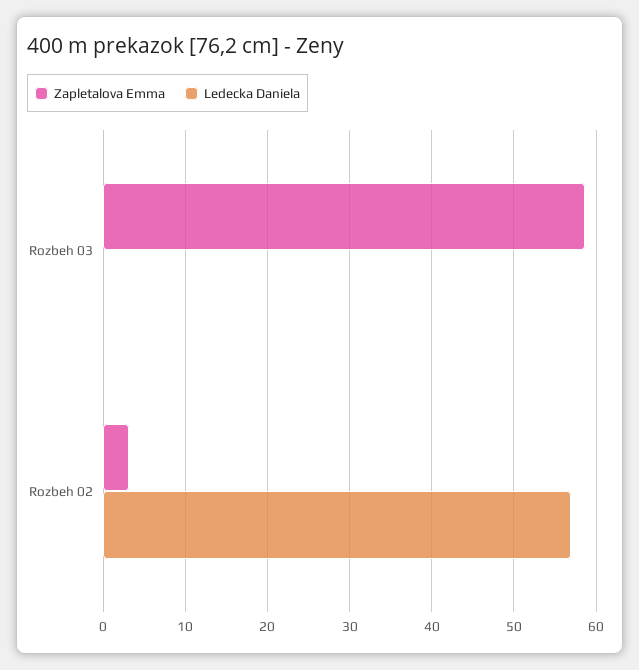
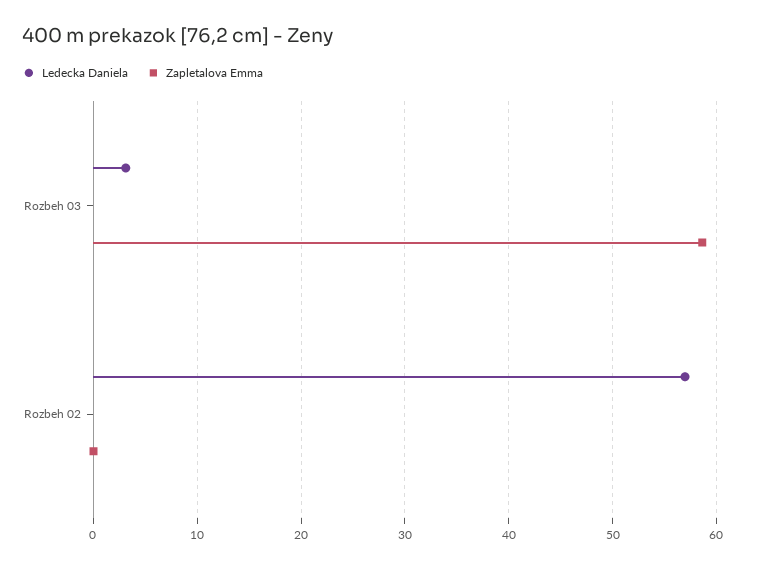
Ledecka Daniela, Rozbeh 03: 0 -> 3
Zapletalova Emma, Rozbeh 02: 3 -> 0

